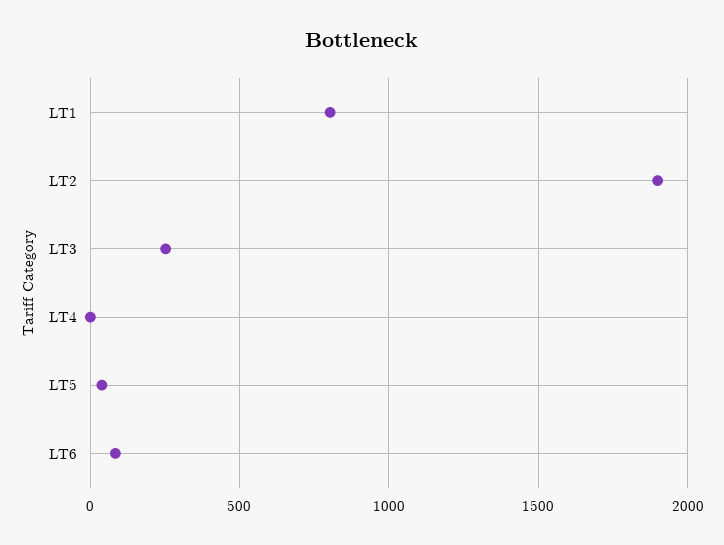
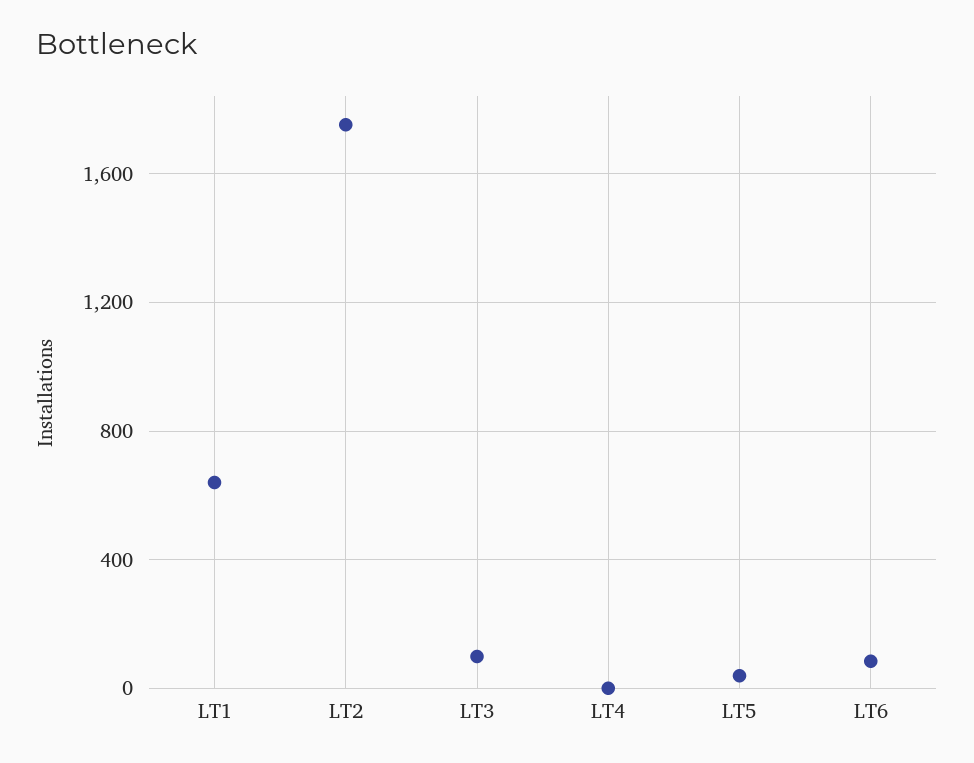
LT1: 800 -> 650
LT2: 1900 -> 1750
LT3: 250 -> 100

